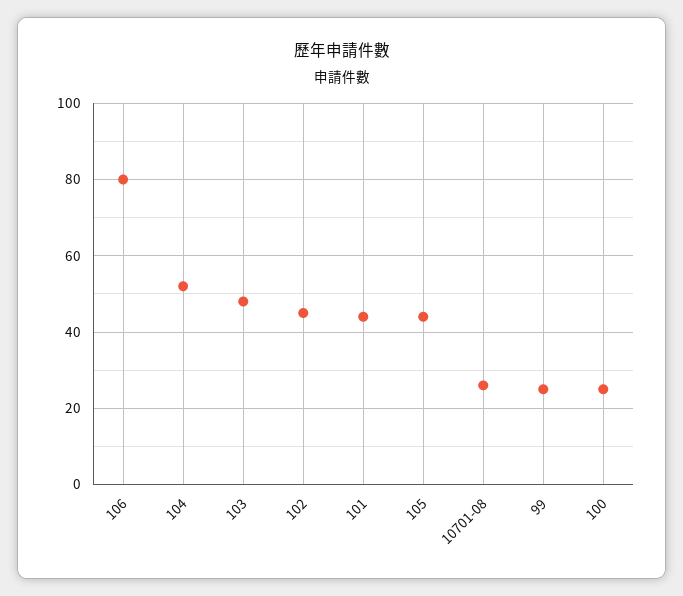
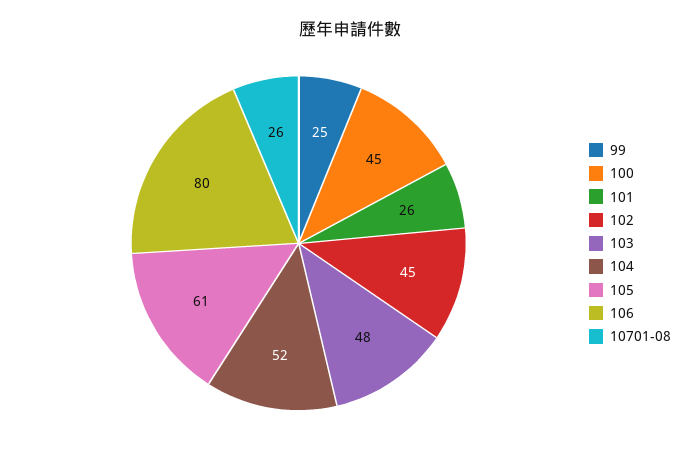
101: 45 -> 26
105: 45 -> 61
100: 25 -> 45

